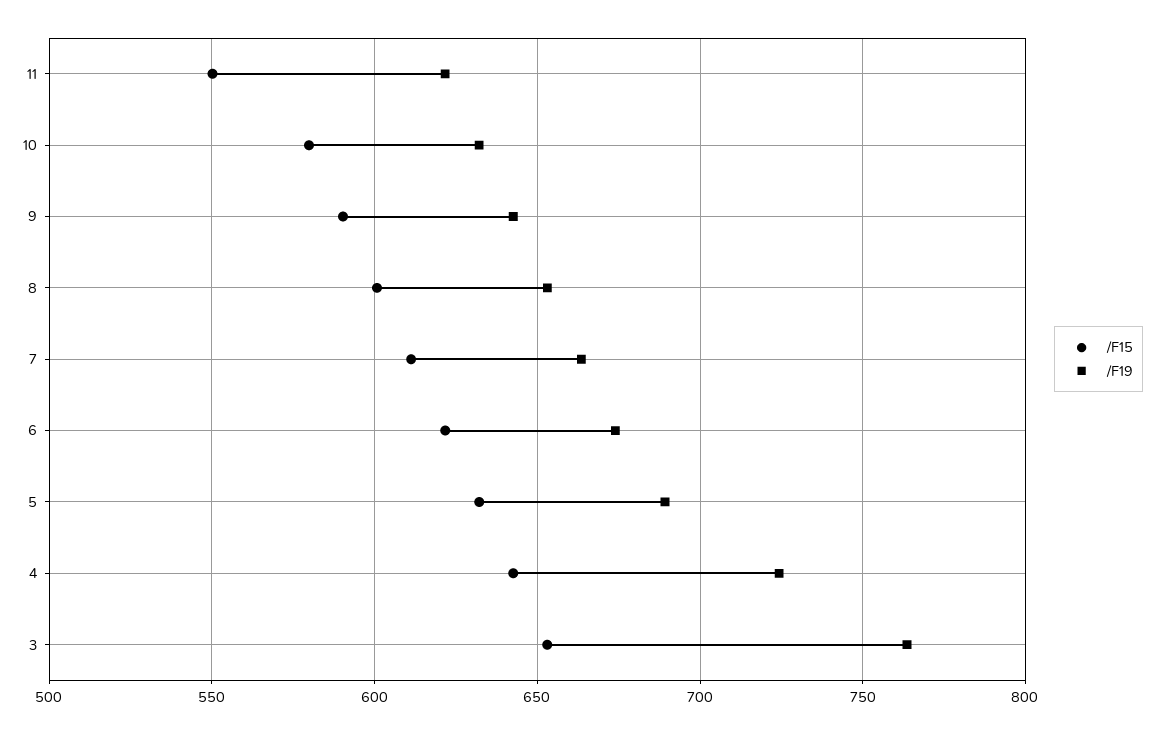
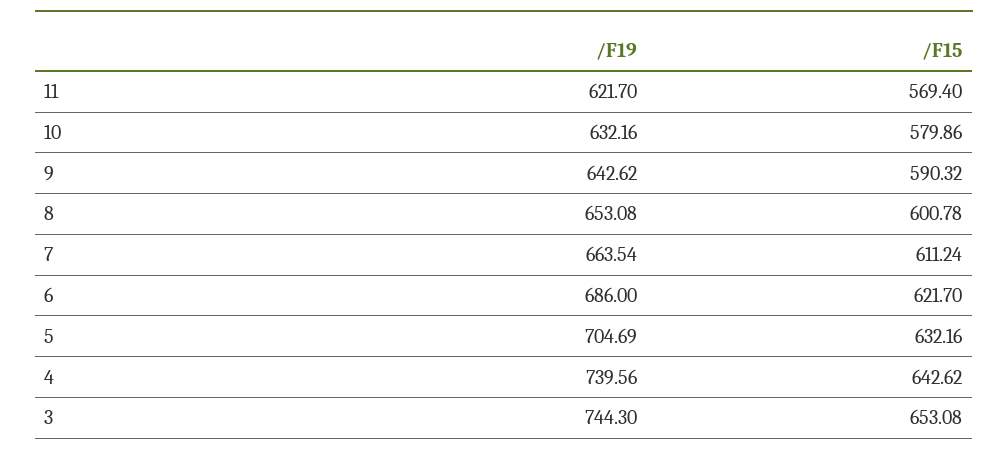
/F15, 11: 550 -> 569.4
/F19, 6: 675 -> 686
/F19, 5: 690 -> 704.69
/F19, 4: 725 -> 739.56
/F19, 3: 765 -> 744.3

